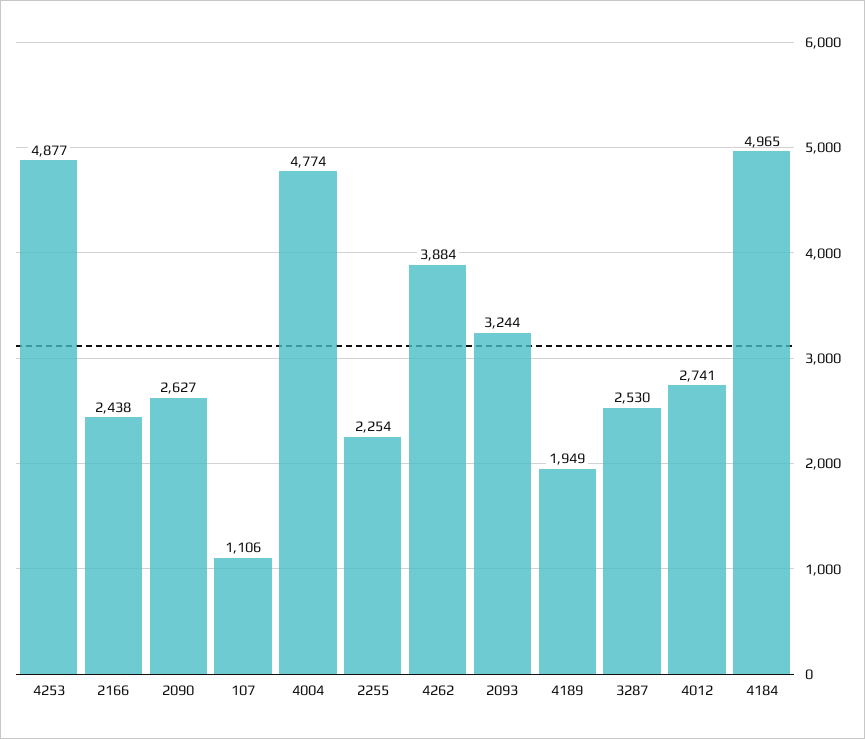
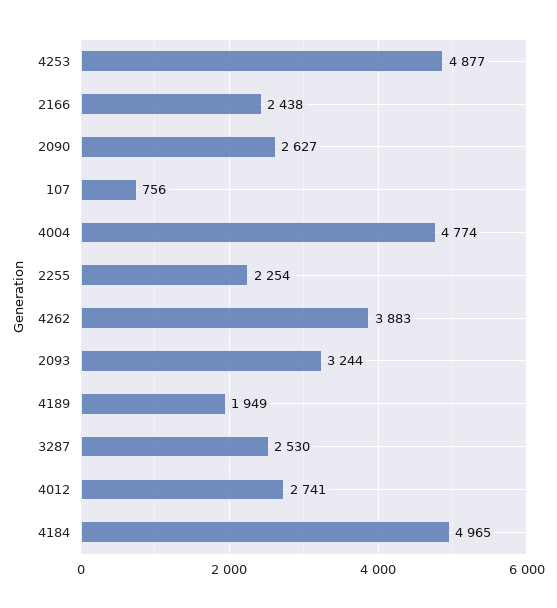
107: 1106 -> 756
4262: 3884 -> 3883

